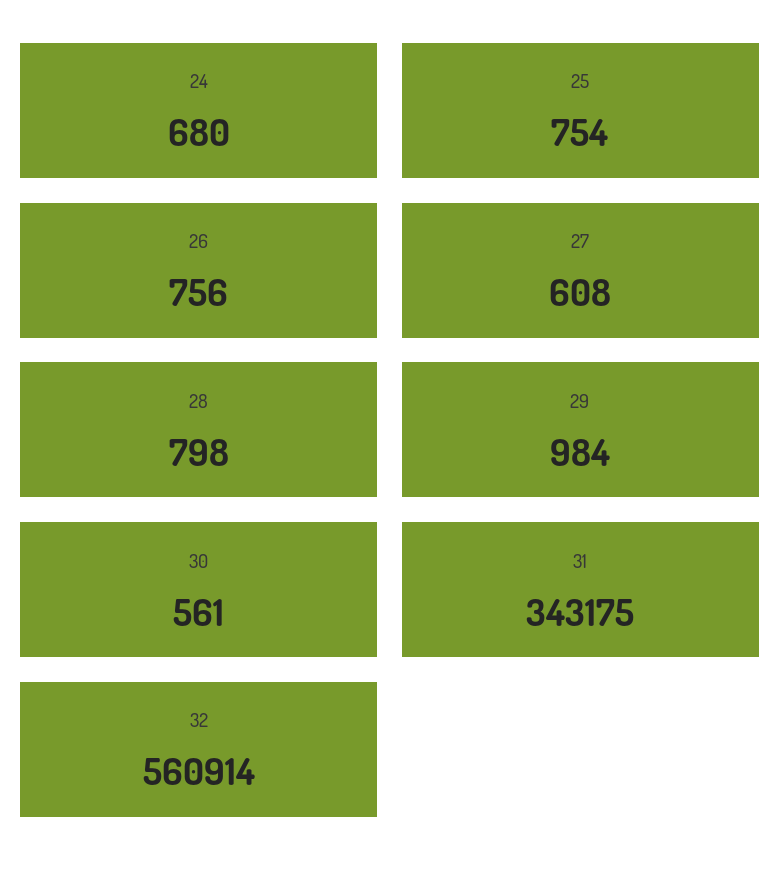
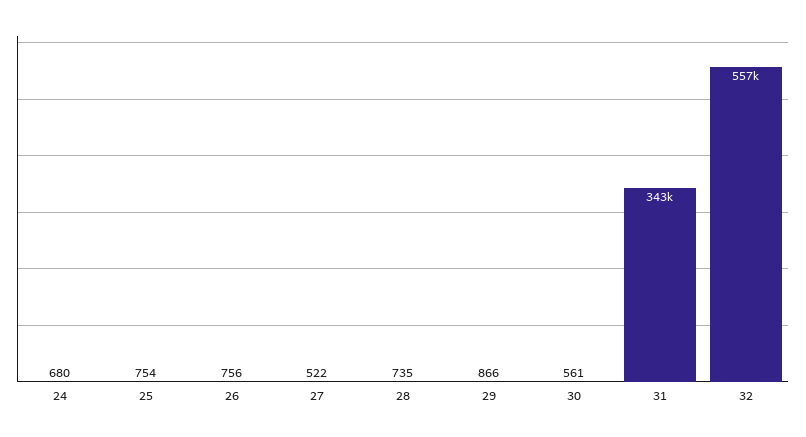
27: 608 -> 522
28: 798 -> 735
29: 984 -> 866
32: 560914 -> 557000

